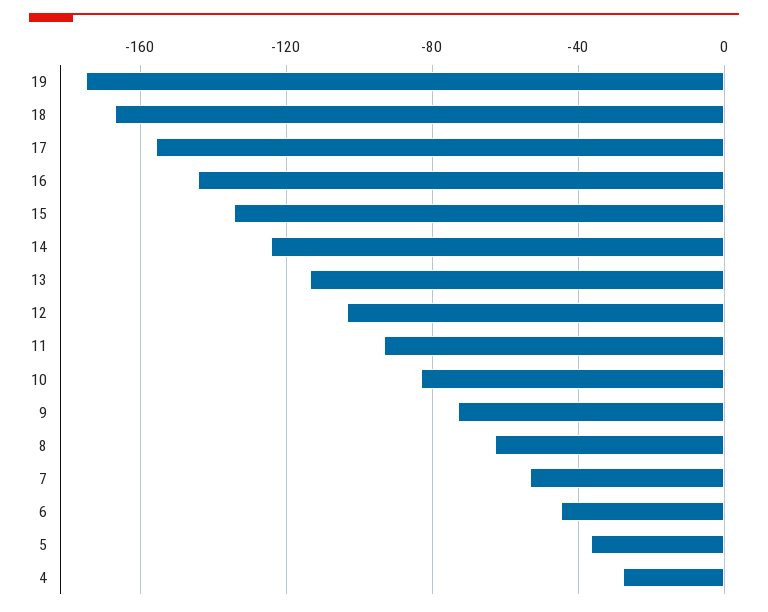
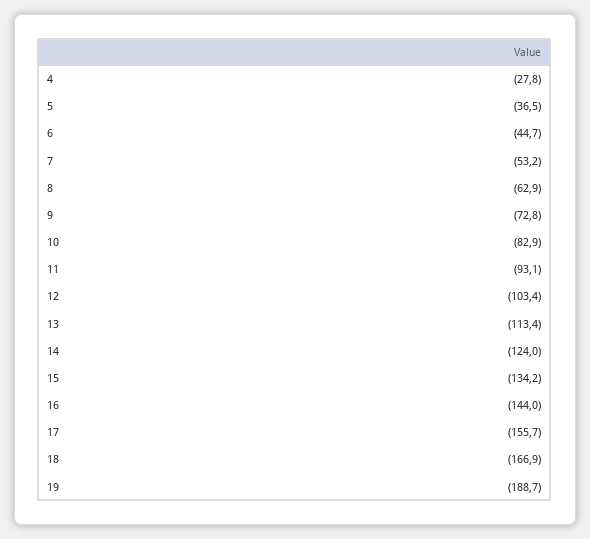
19: -175 -> -188.7

